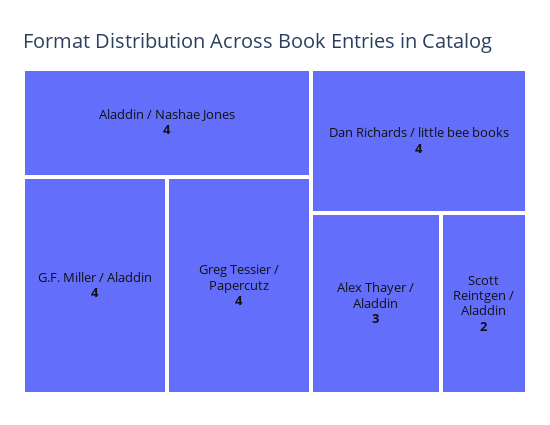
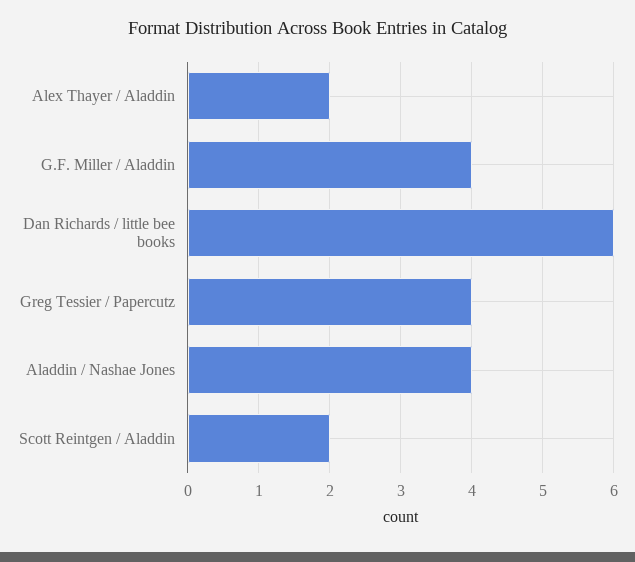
Dan Richards / little bee books: 4 -> 6
Alex Thayer / Aladdin: 3 -> 2

